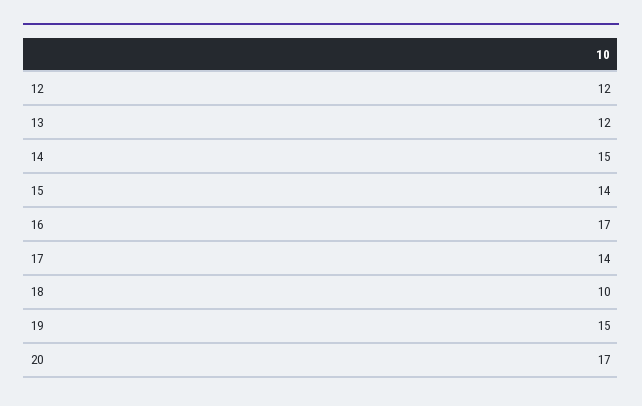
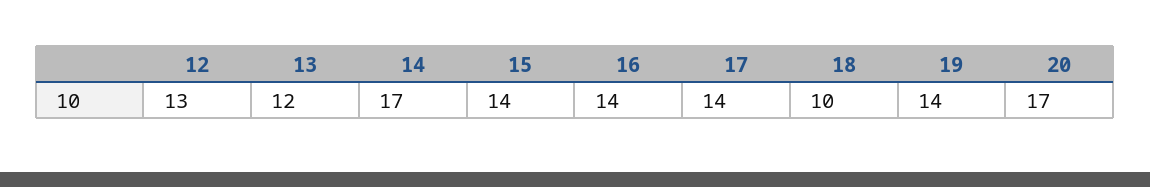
12: 12 -> 13
14: 15 -> 17
16: 17 -> 14
19: 15 -> 14

